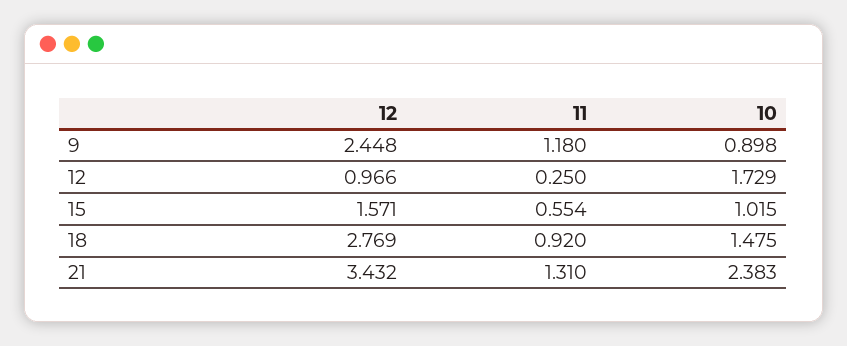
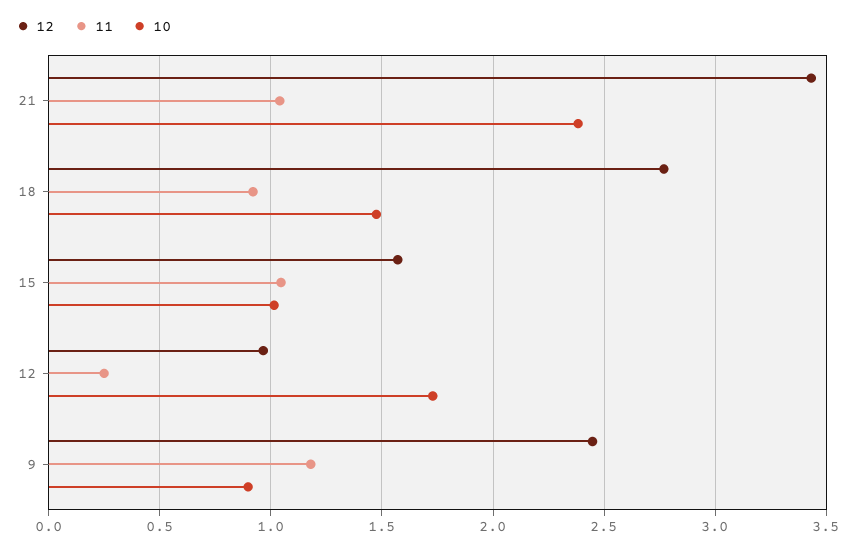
11, 15: 0.554 -> 1.05
11, 21: 1.31 -> 1.05

